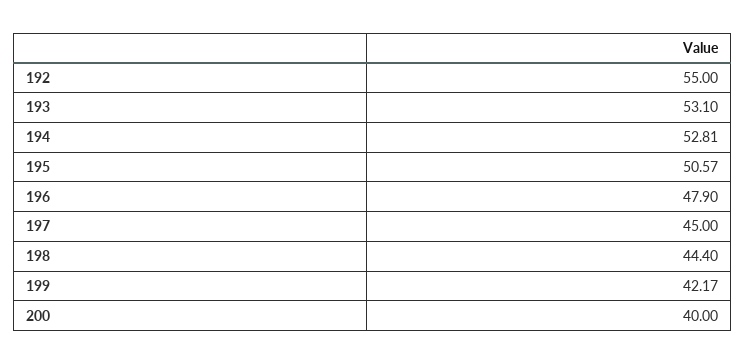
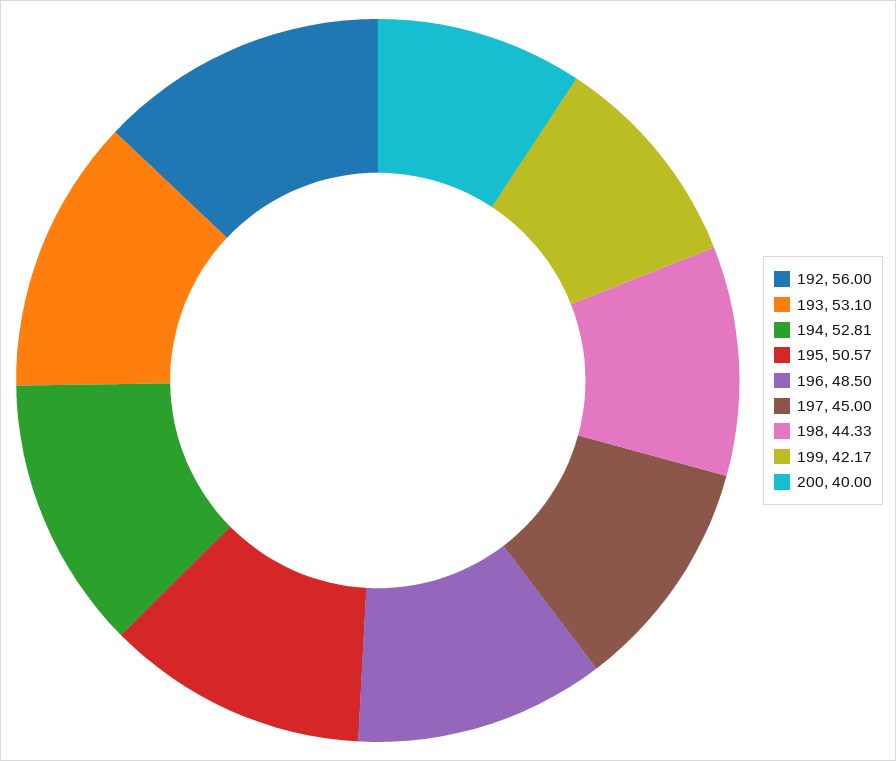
192: 55 -> 56
196: 47.9 -> 48.5
198: 44.4 -> 44.33

